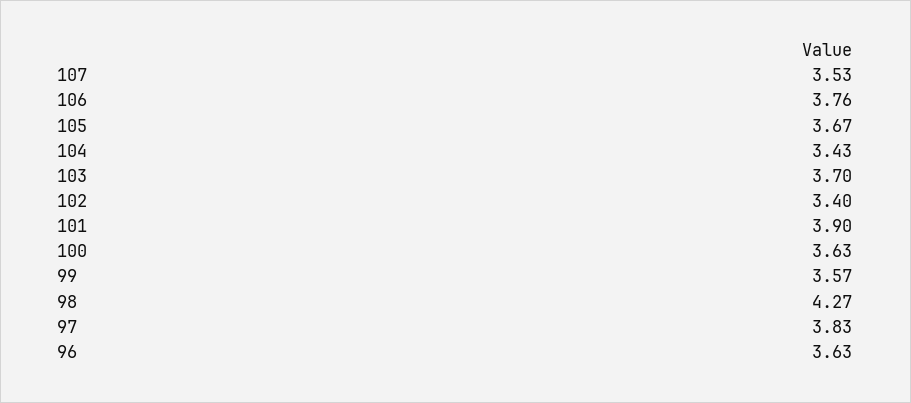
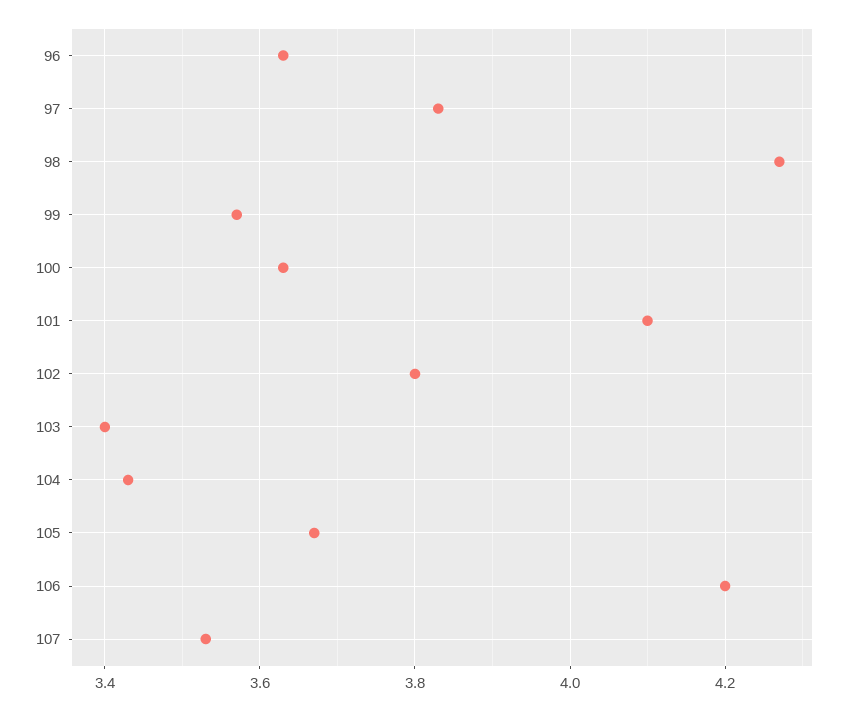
106: 3.76 -> 4.2
103: 3.7 -> 3.4
102: 3.4 -> 3.8
101: 3.9 -> 4.1

